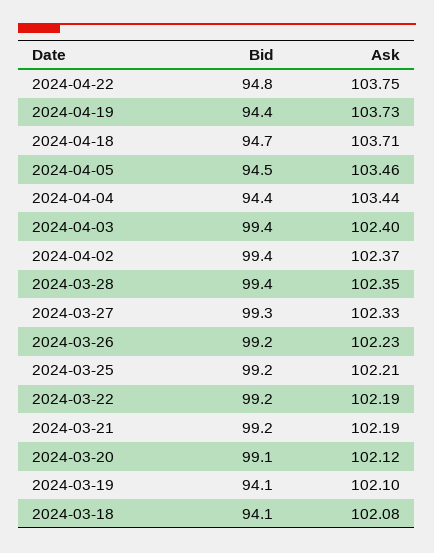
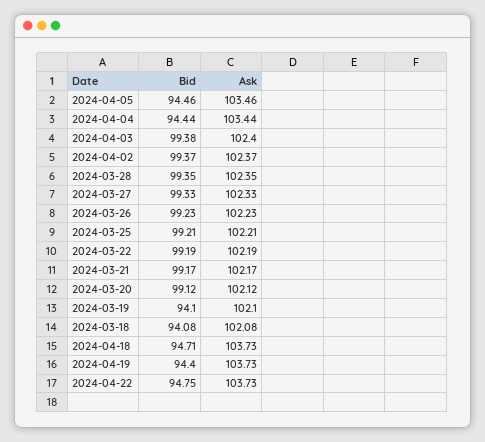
Ask, 2024-04-22: 103.75 -> 103.73
Ask, 2024-04-18: 103.71 -> 103.73
Ask, 2024-03-21: 102.19 -> 102.17

